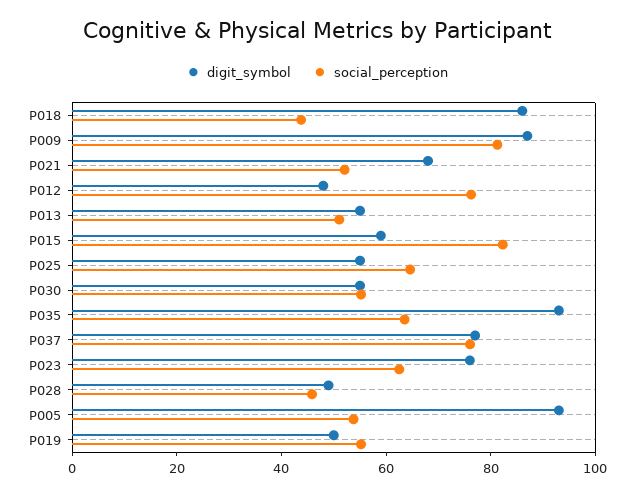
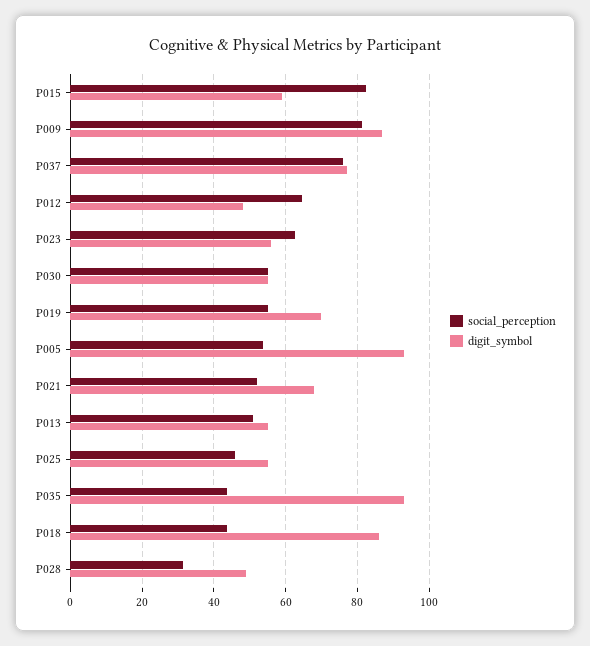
social_perception, P012: 75 -> 64
social_perception, P025: 65 -> 46
social_perception, P035: 65 -> 44
digit_symbol, P023: 75 -> 56
social_perception, P028: 45 -> 32
digit_symbol, P019: 50 -> 70

